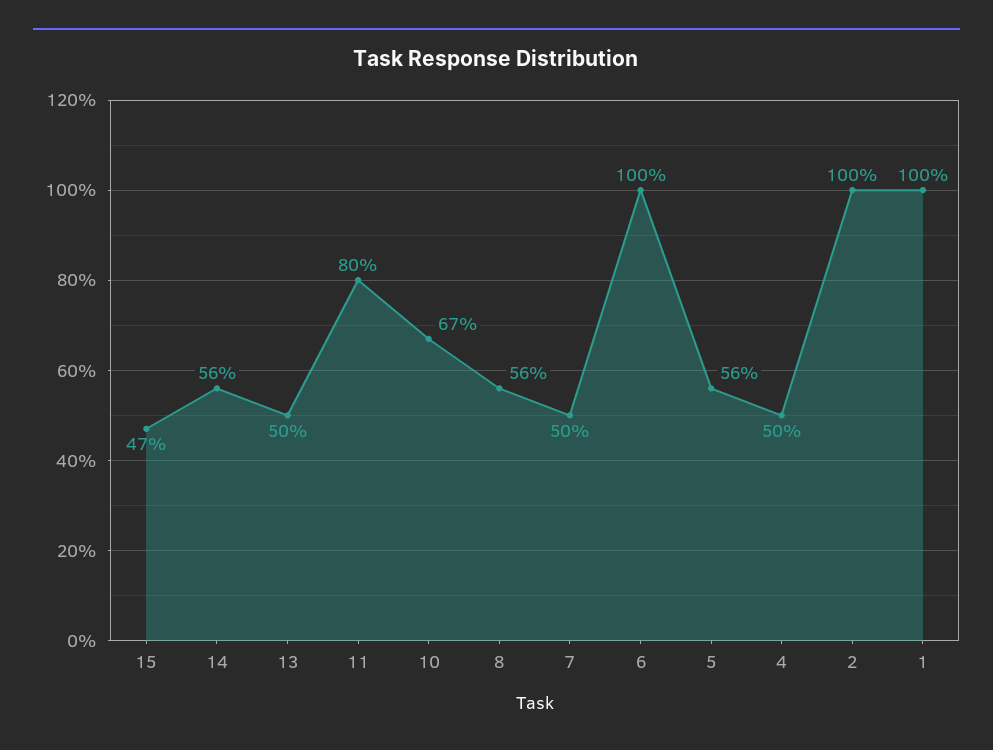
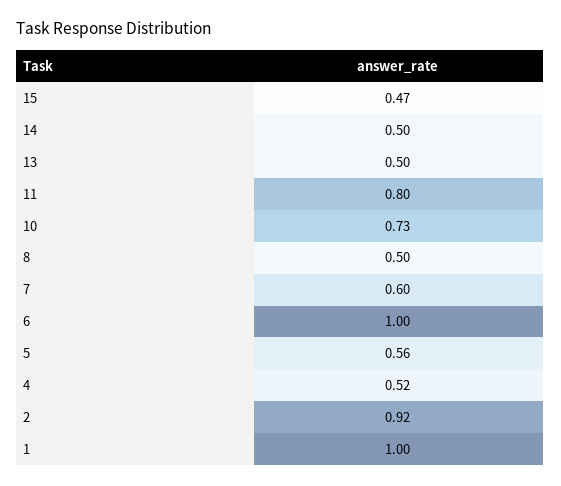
14: 0.56 -> 0.5
10: 0.67 -> 0.73
8: 0.56 -> 0.5
7: 0.5 -> 0.6
4: 0.5 -> 0.52
2: 1 -> 0.92

